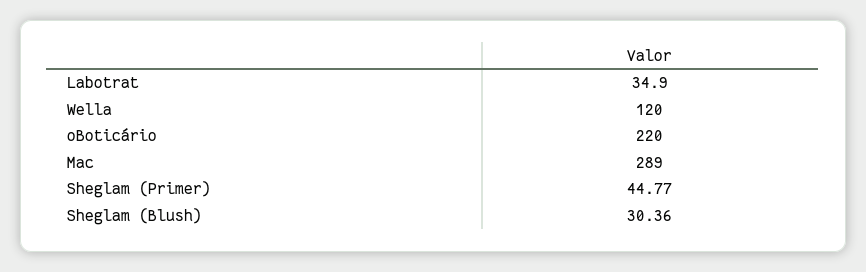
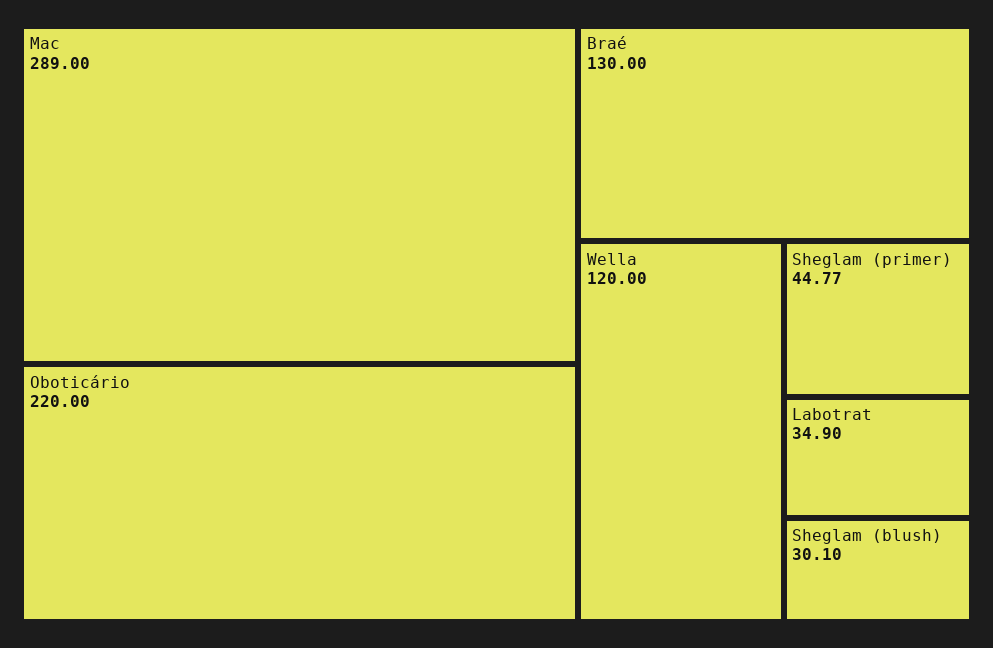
Sheglam (Blush): 30.36 -> 30.1
Braé: none -> 130

